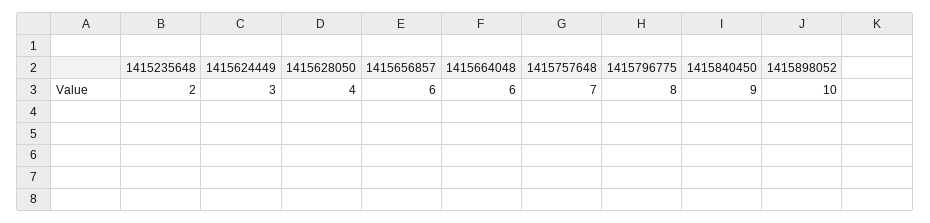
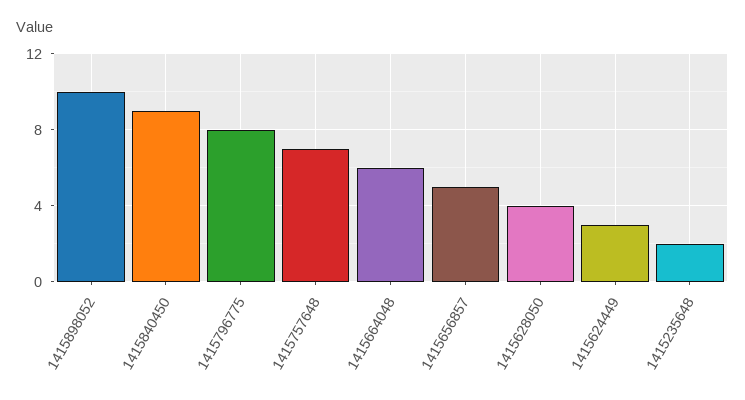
1415656857: 6 -> 5

